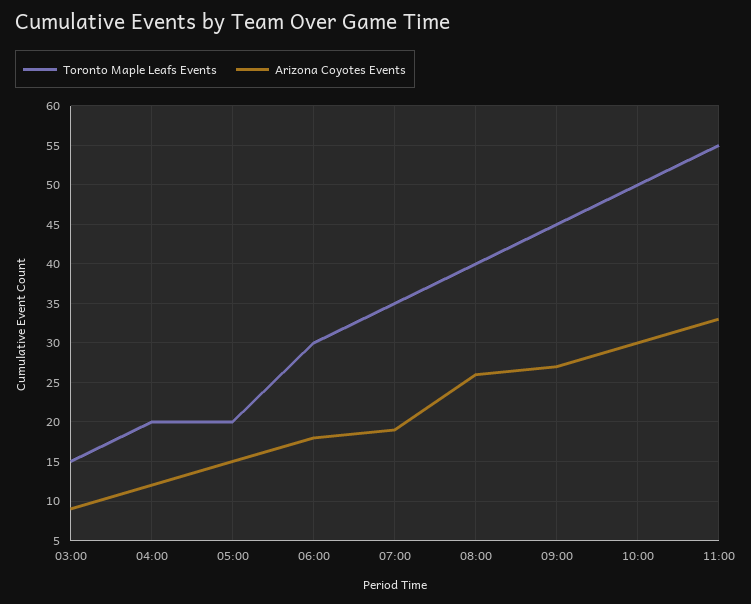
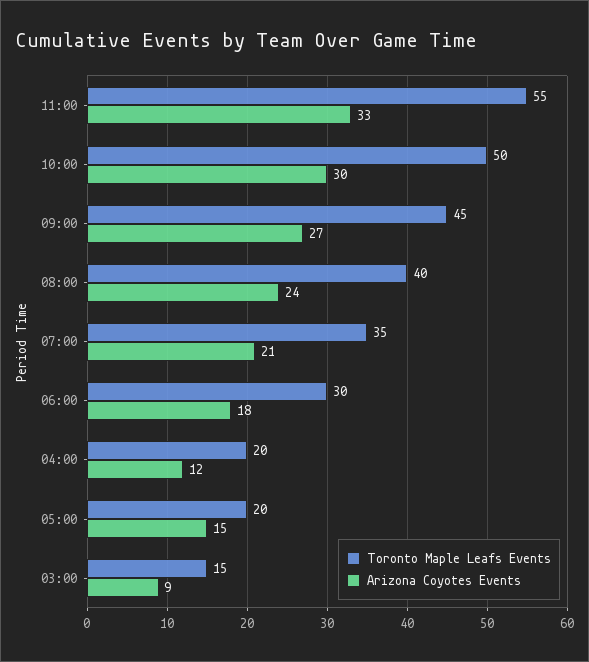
Arizona Coyotes Events, 07:00: 19 -> 21
Arizona Coyotes Events, 08:00: 26 -> 24

